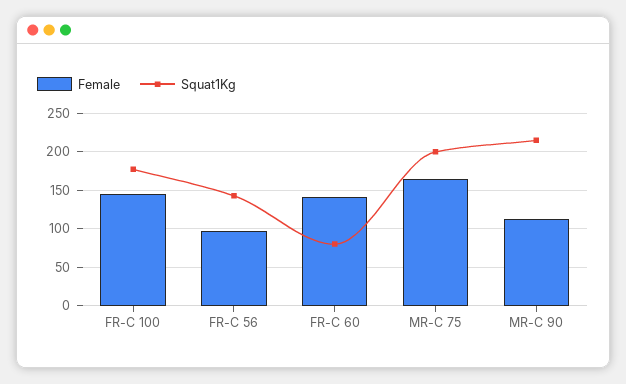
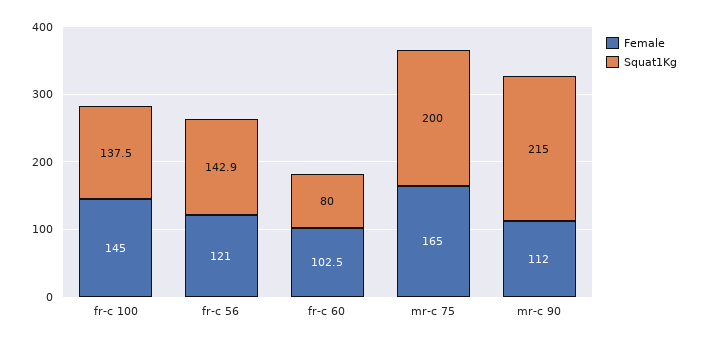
Squat1Kg, FR-C 100: 180 -> 137.5
Female, FR-C 56: 100 -> 121
Female, FR-C 60: 140 -> 102.5

